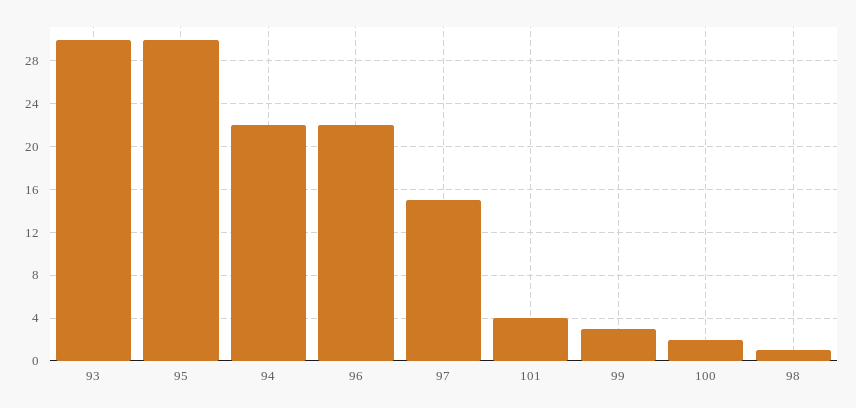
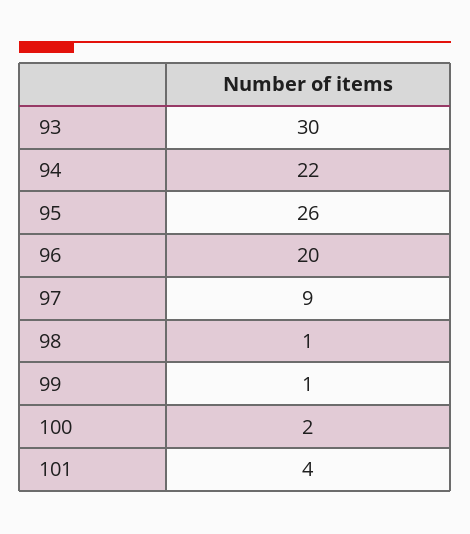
95: 30 -> 26
96: 22 -> 20
97: 15 -> 9
99: 3 -> 1

